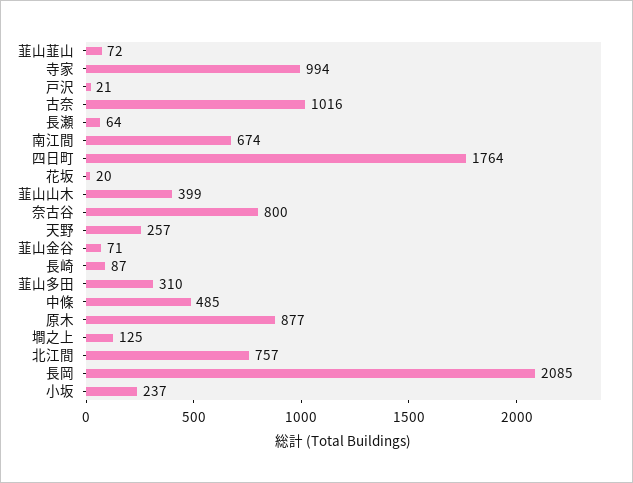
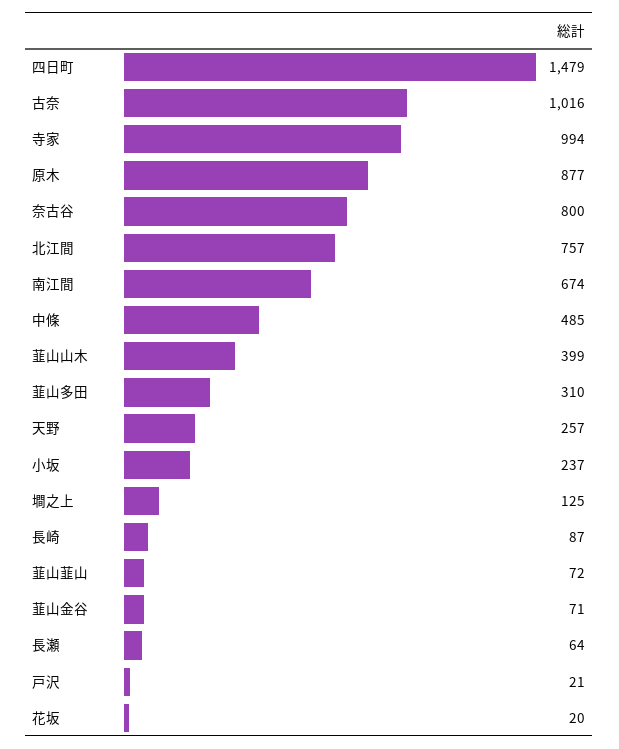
四日町: 1764 -> 1479
長岡: 2085 -> none

